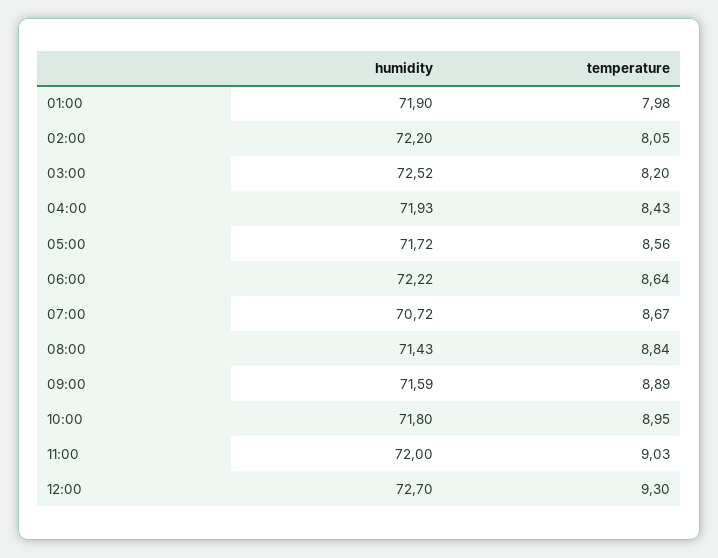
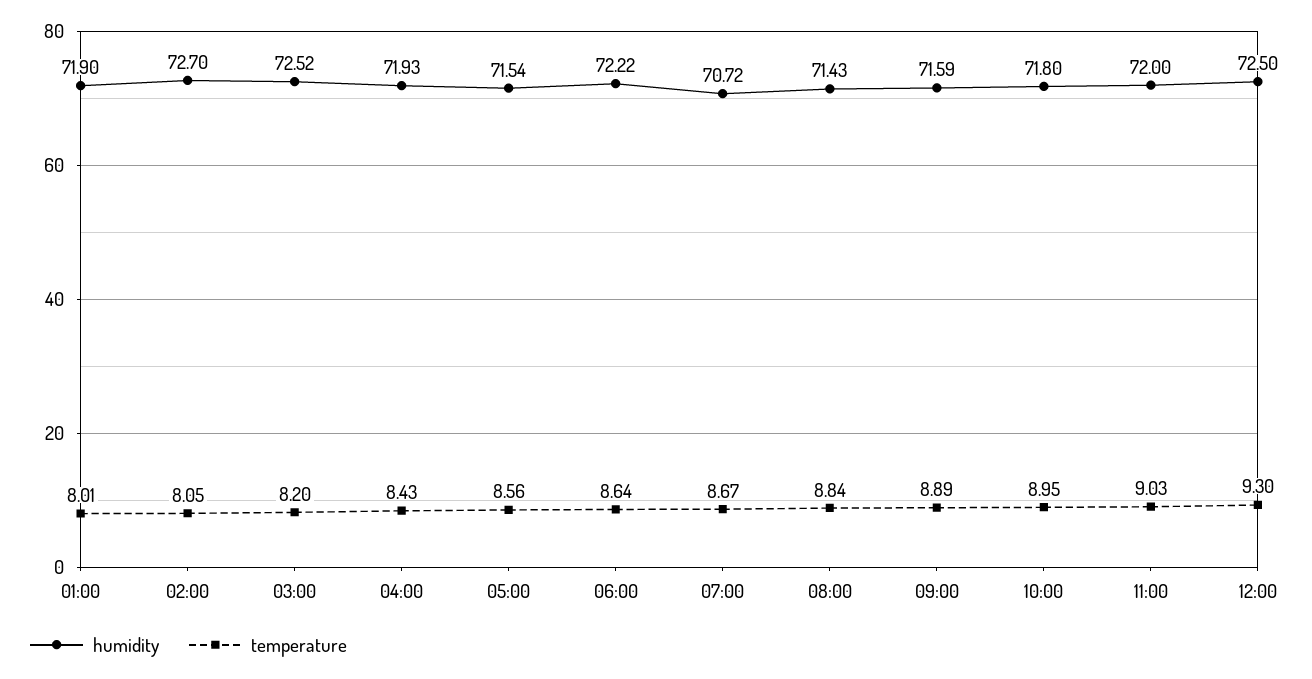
temperature, 01:00: 7.98 -> 8.01
humidity, 02:00: 72.2 -> 72.7
humidity, 05:00: 71.72 -> 71.54
humidity, 12:00: 72.7 -> 72.5

